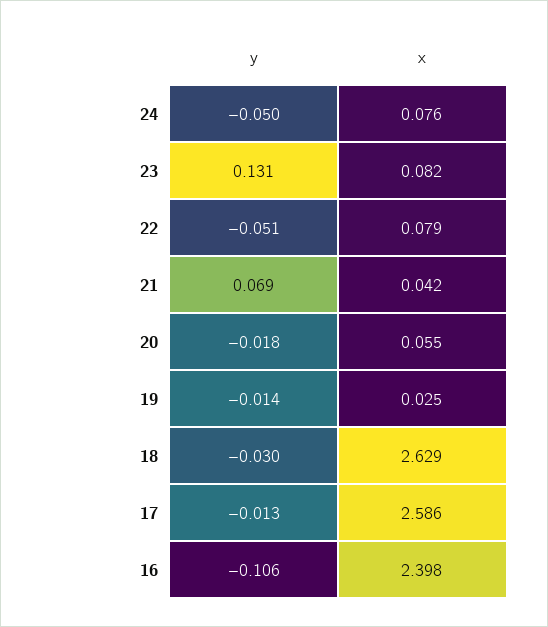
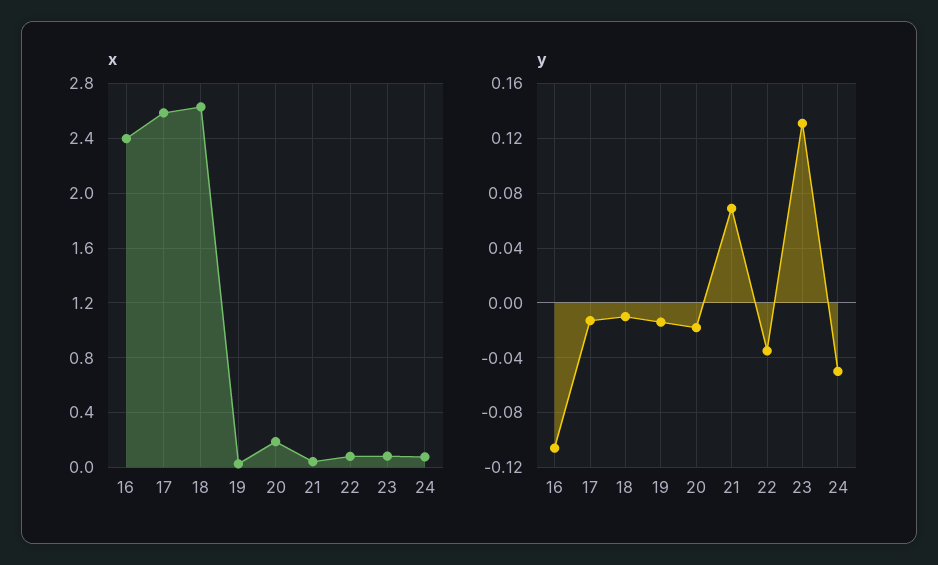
y, 22: -0.051 -> -0.035
x, 20: 0.055 -> 0.2
y, 18: -0.03 -> -0.01

